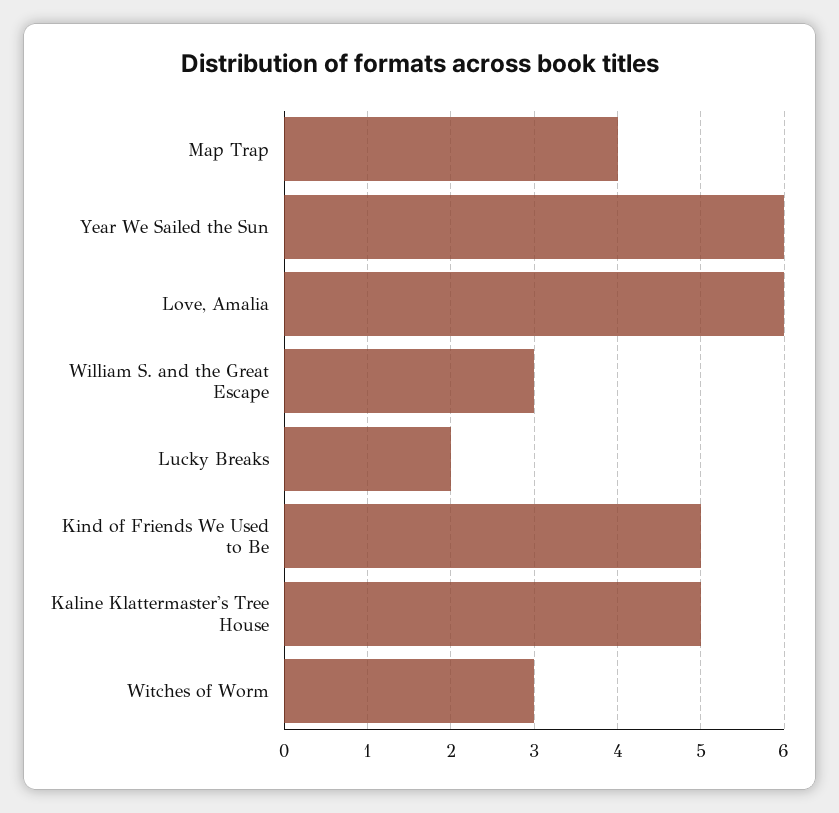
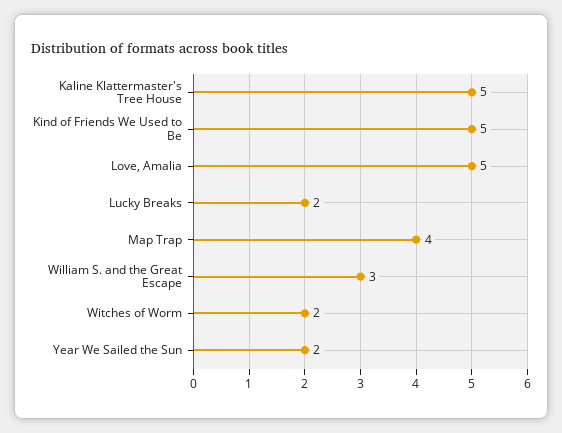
Year We Sailed the Sun: 6 -> 2
Love, Amalia: 6 -> 5
Witches of Worm: 3 -> 2

